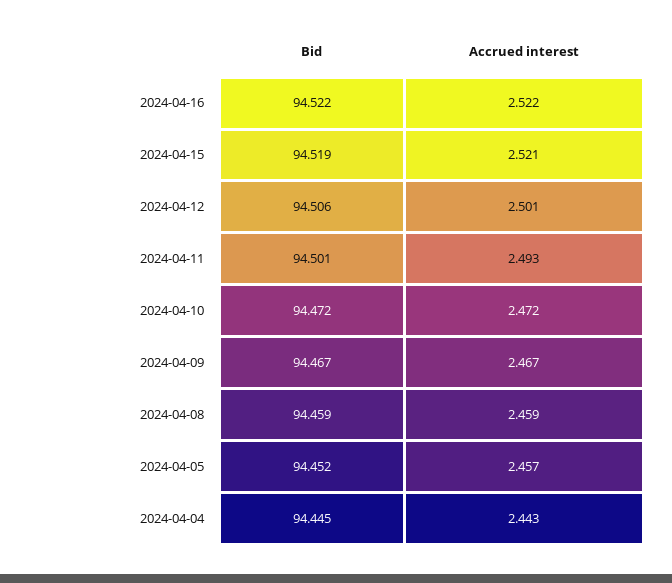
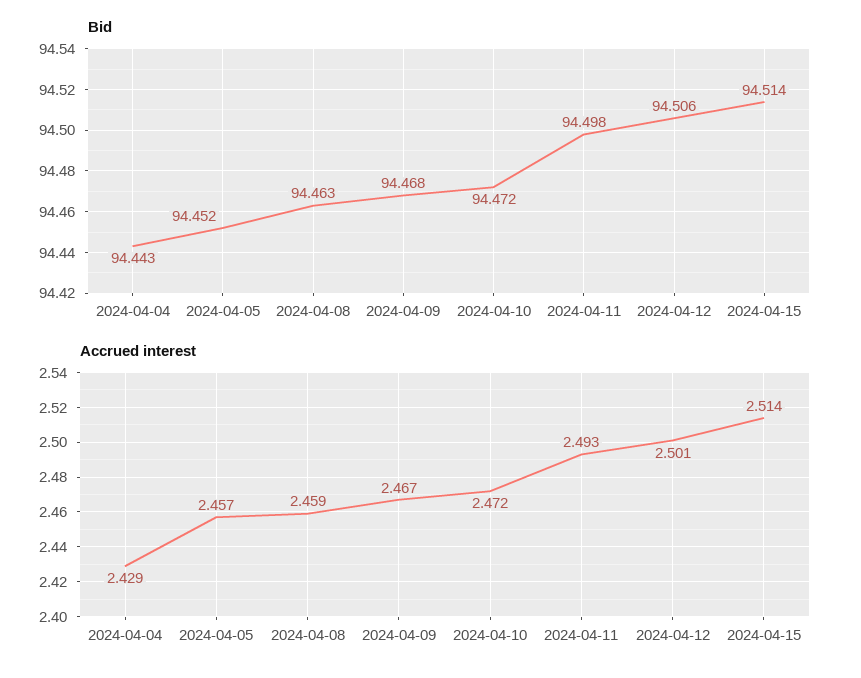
Bid, 2024-04-16: 94.522 -> none
Accrued interest, 2024-04-16: 2.522 -> none
Bid, 2024-04-15: 94.519 -> 94.514
Accrued interest, 2024-04-15: 2.521 -> 2.514
Bid, 2024-04-11: 94.501 -> 94.498
Bid, 2024-04-09: 94.467 -> 94.468
Bid, 2024-04-08: 94.459 -> 94.463
Bid, 2024-04-04: 94.445 -> 94.443
Accrued interest, 2024-04-04: 2.443 -> 2.429

